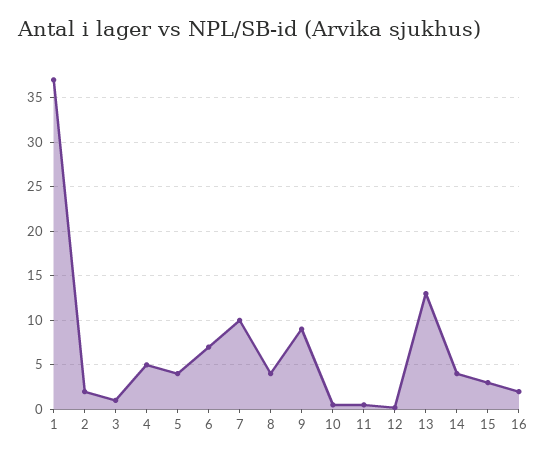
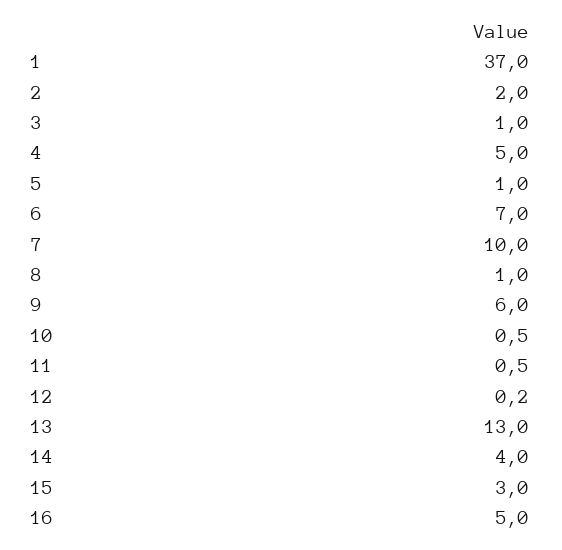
5: 4 -> 1
8: 4 -> 1
9: 9 -> 6
16: 2 -> 5

